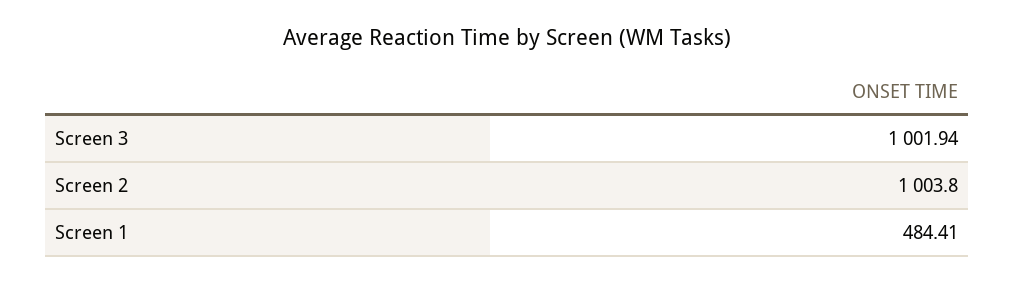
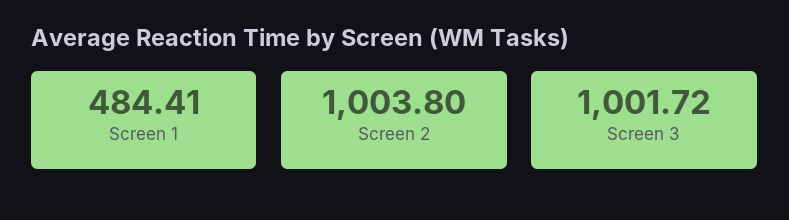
Screen 3: 1001.94 -> 1001.72

